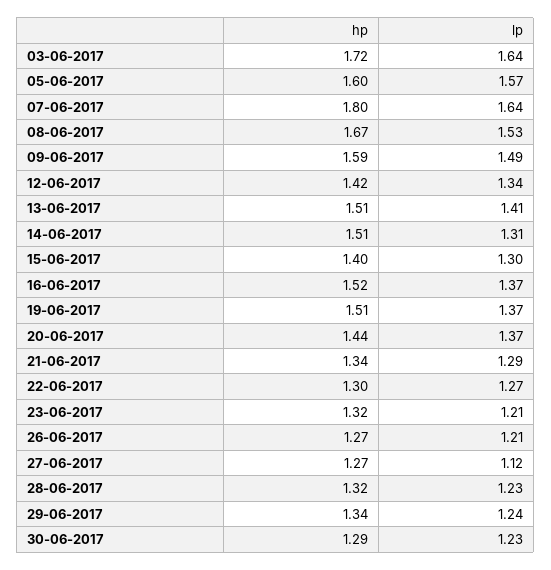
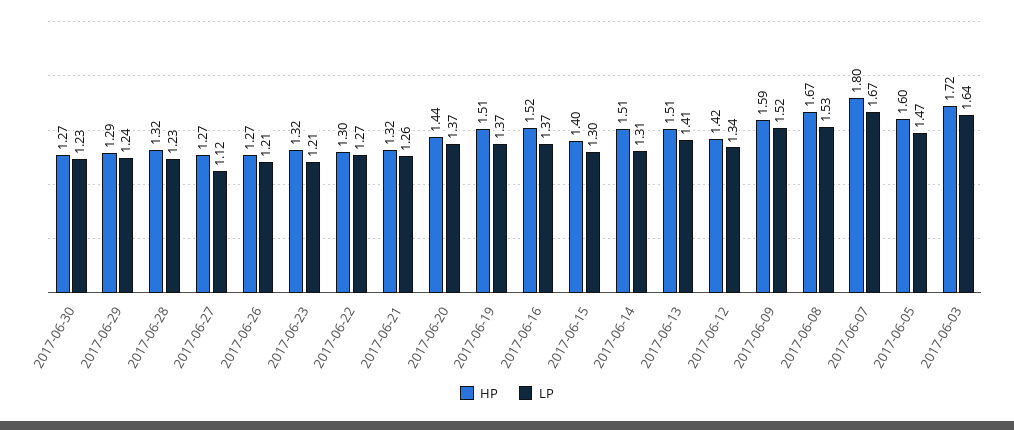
lp, 05-06-2017: 1.57 -> 1.47
lp, 07-06-2017: 1.64 -> 1.67
lp, 09-06-2017: 1.49 -> 1.52
hp, 21-06-2017: 1.34 -> 1.32
lp, 21-06-2017: 1.29 -> 1.26
hp, 29-06-2017: 1.34 -> 1.29
hp, 30-06-2017: 1.29 -> 1.27

